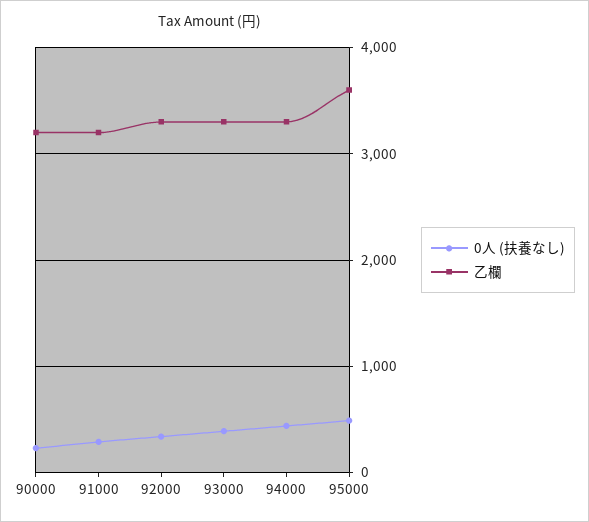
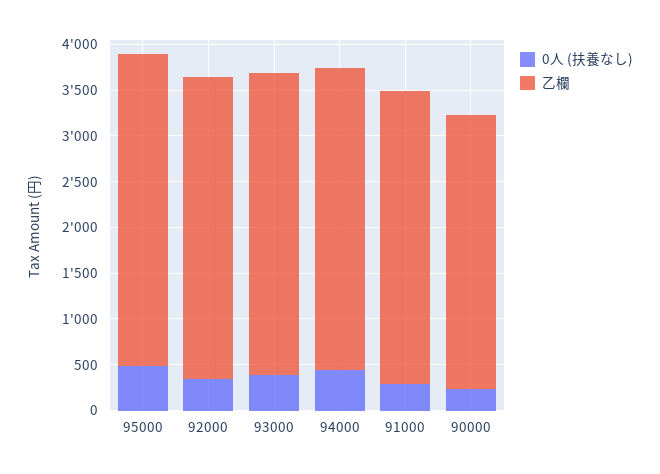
乙欄, 90000: 3200 -> 3000
乙欄, 95000: 3600 -> 3400

